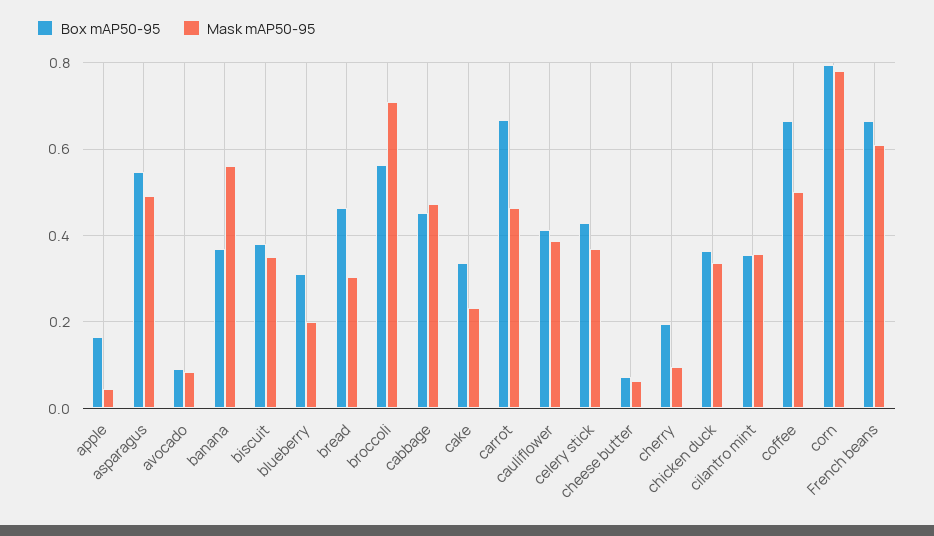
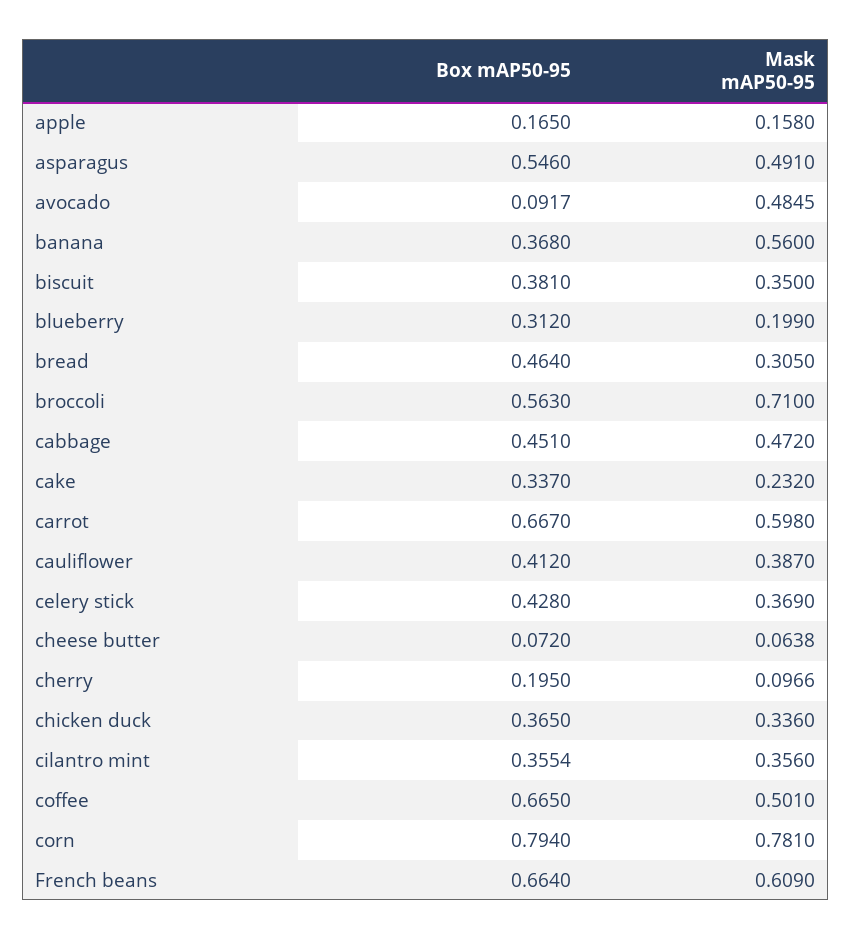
Mask mAP50-95, apple: 0.04 -> 0.158
Mask mAP50-95, avocado: 0.08 -> 0.4845
Mask mAP50-95, carrot: 0.46 -> 0.598

